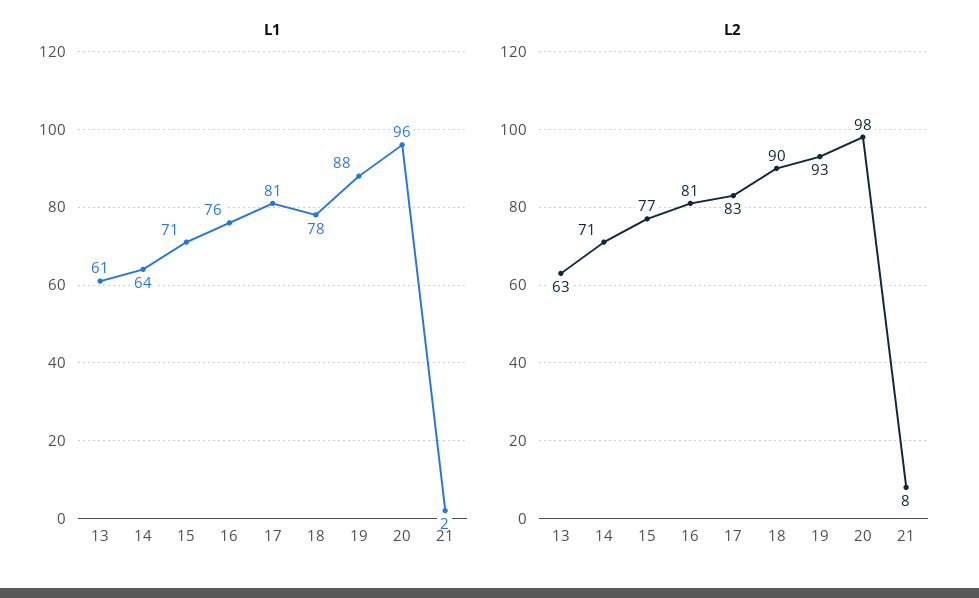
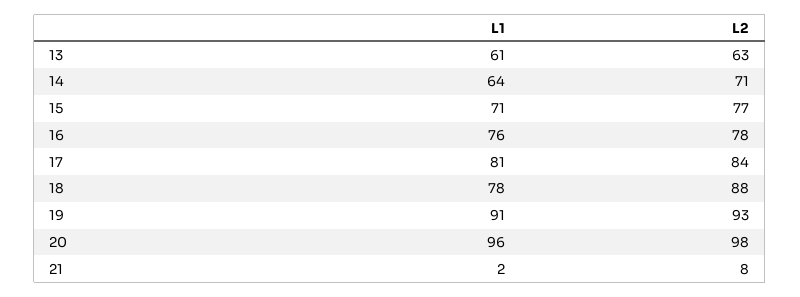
L1, 19: 88 -> 91
L2, 16: 81 -> 78
L2, 17: 83 -> 84
L2, 18: 90 -> 88

